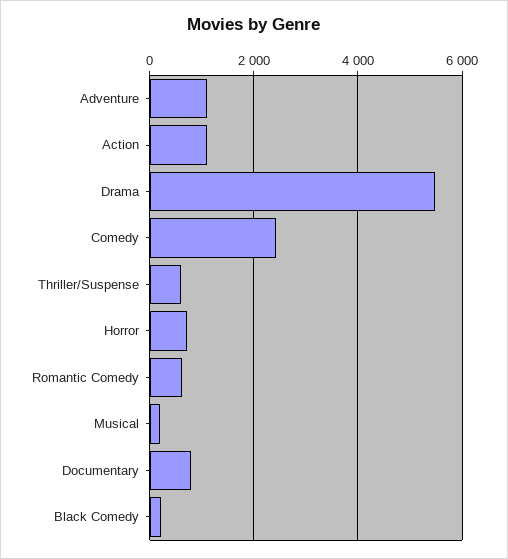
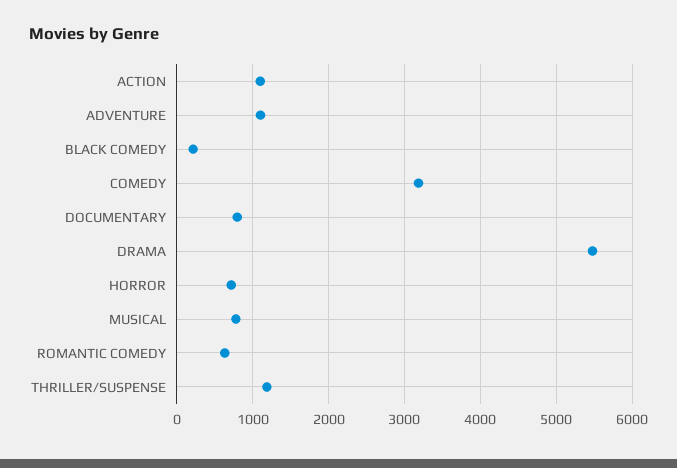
Comedy: 2400 -> 3200
Thriller/Suspense: 600 -> 1200
Musical: 200 -> 800

